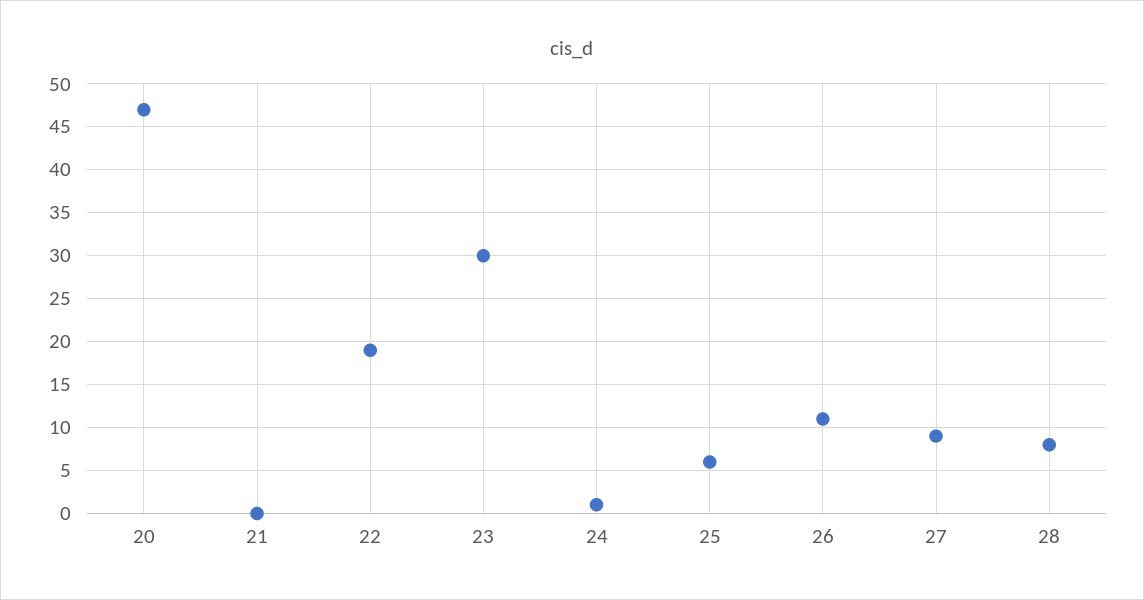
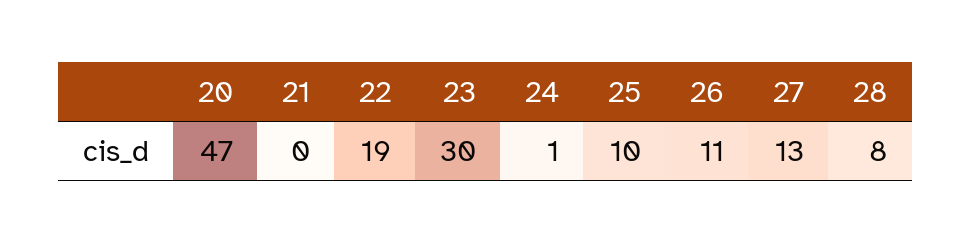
25: 6 -> 10
27: 9 -> 13

